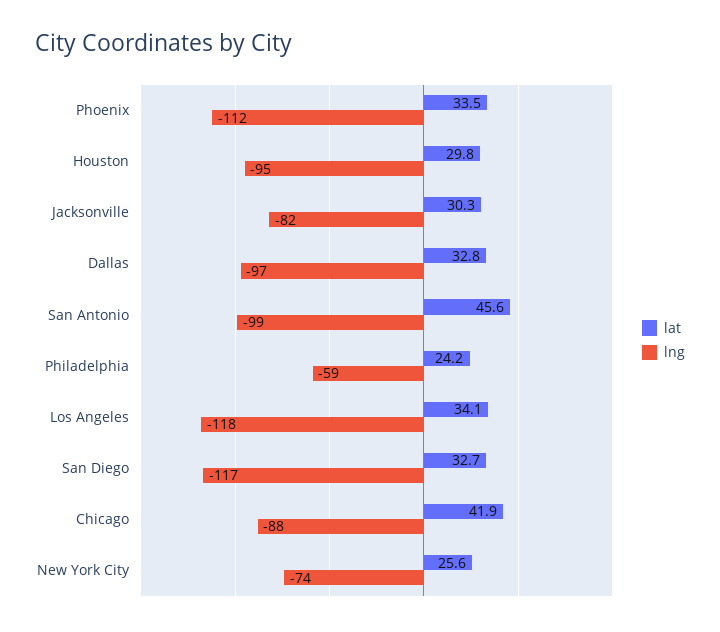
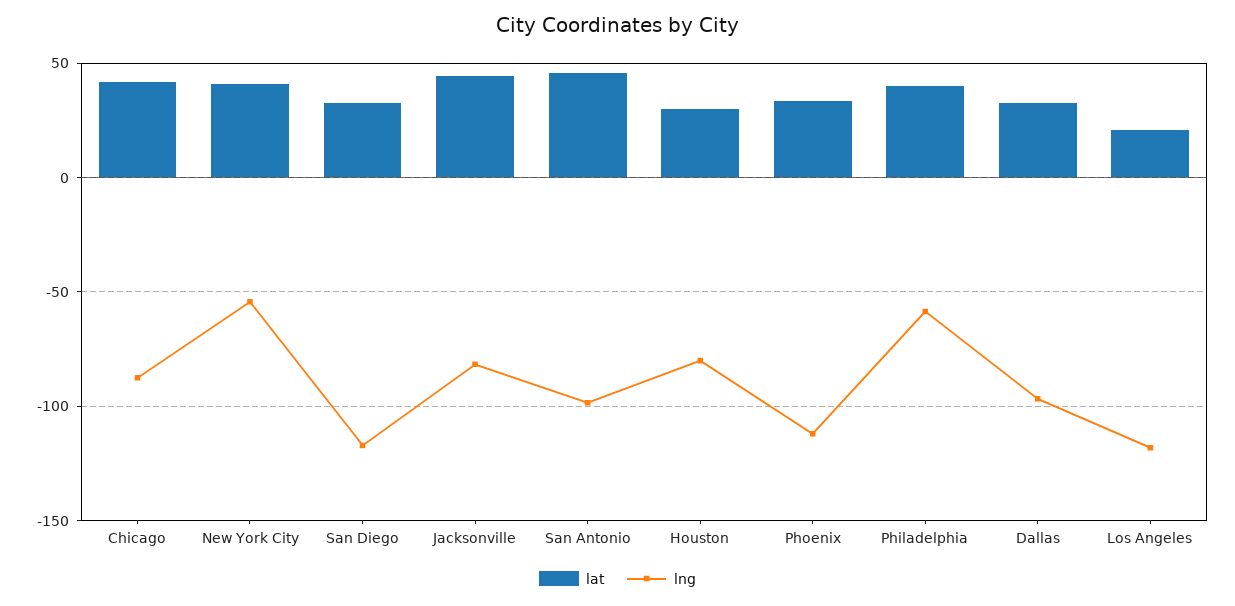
lng, Houston: -95 -> -80
lat, Jacksonville: 30.3 -> 45
lat, Philadelphia: 24.2 -> 40
lat, Los Angeles: 34.1 -> 20
lat, New York City: 25.6 -> 40
lng, New York City: -74 -> -55

